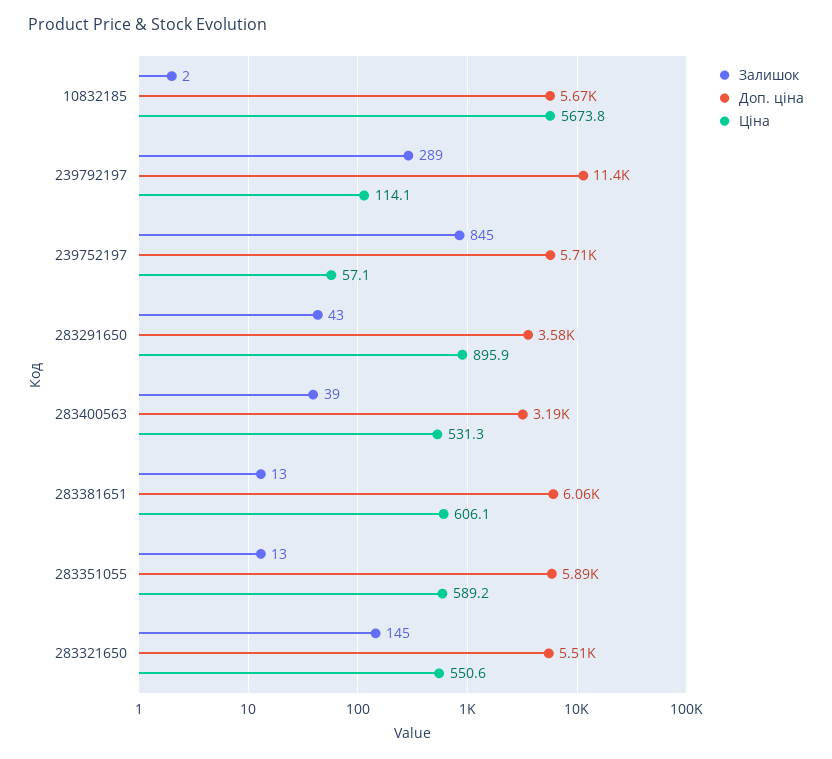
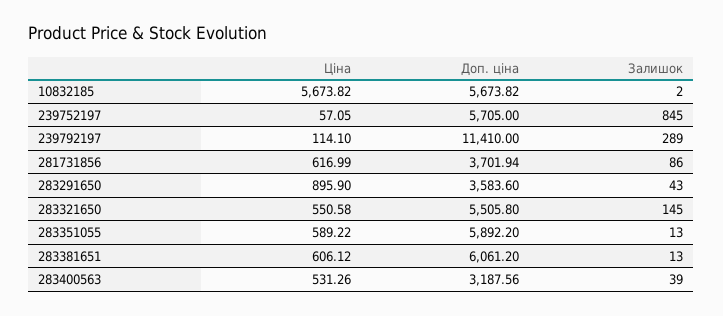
Ціна, 281731856: none -> 616.99
Доп. ціна, 281731856: none -> 3701.94
Залишок, 281731856: none -> 86

